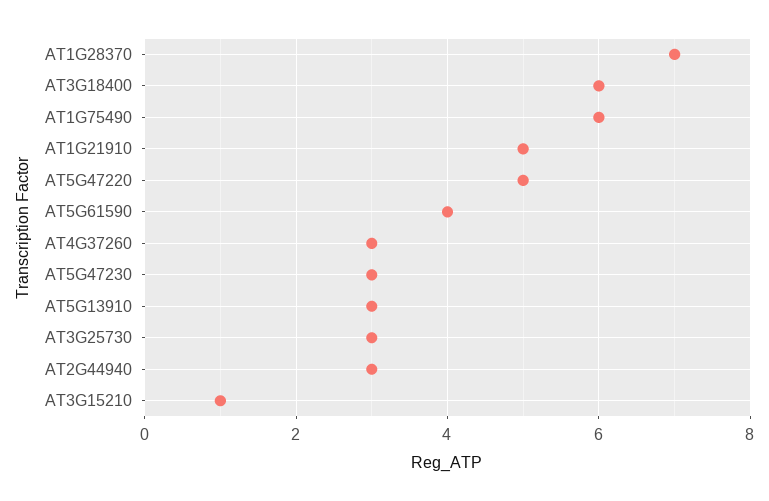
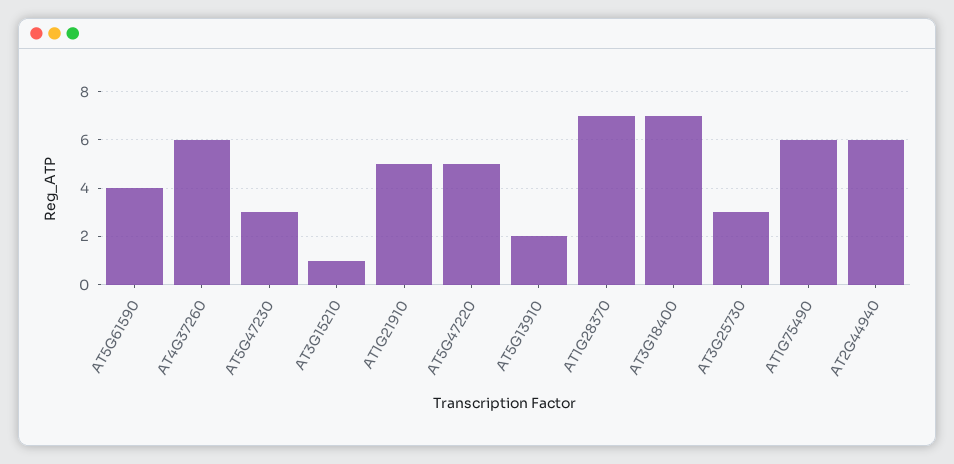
AT3G18400: 6 -> 7
AT4G37260: 3 -> 6
AT5G13910: 3 -> 2
AT2G44940: 3 -> 6

